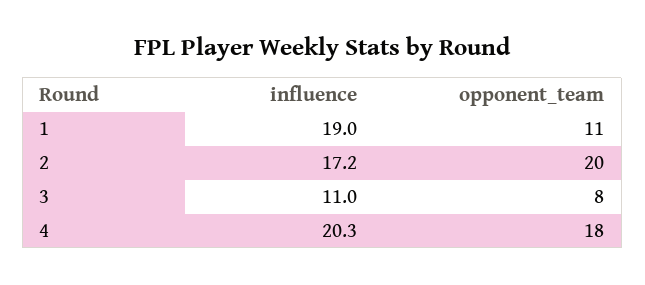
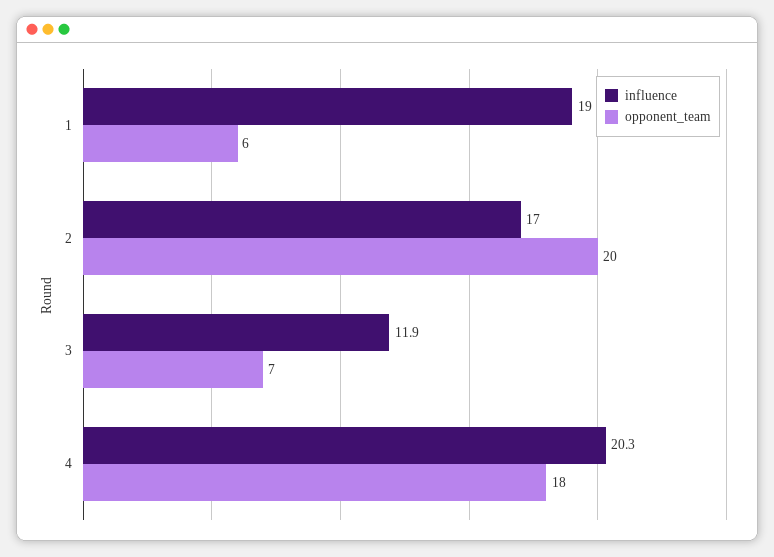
opponent_team, 1: 11 -> 6
influence, 2: 17.2 -> 17
influence, 3: 11 -> 11.9
opponent_team, 3: 8 -> 7

